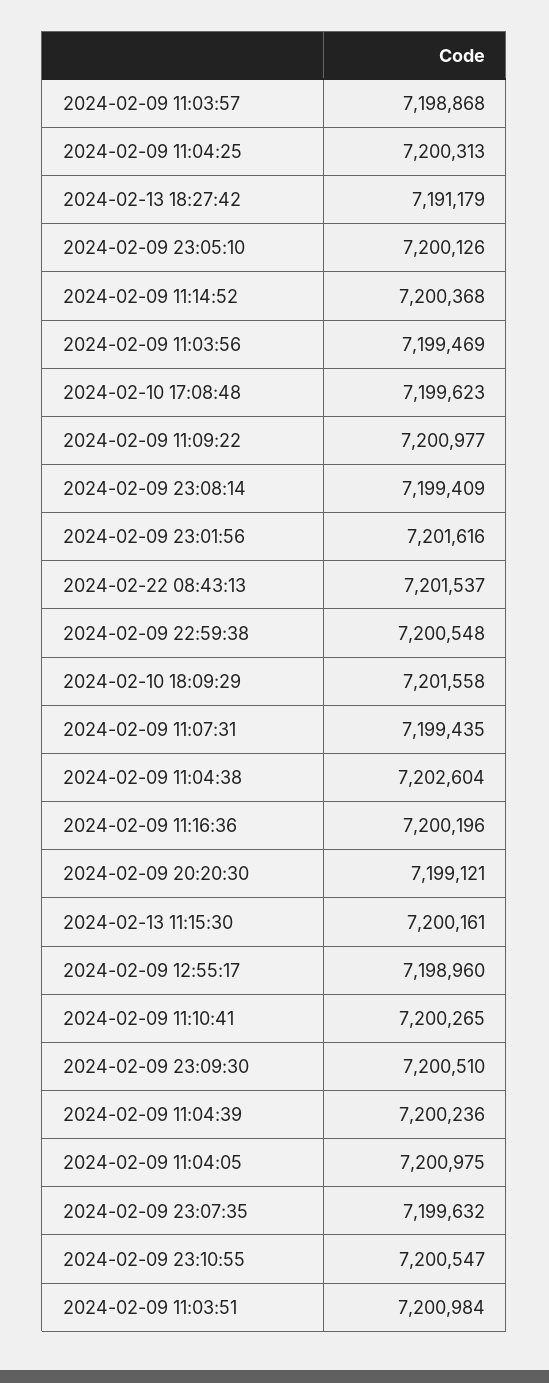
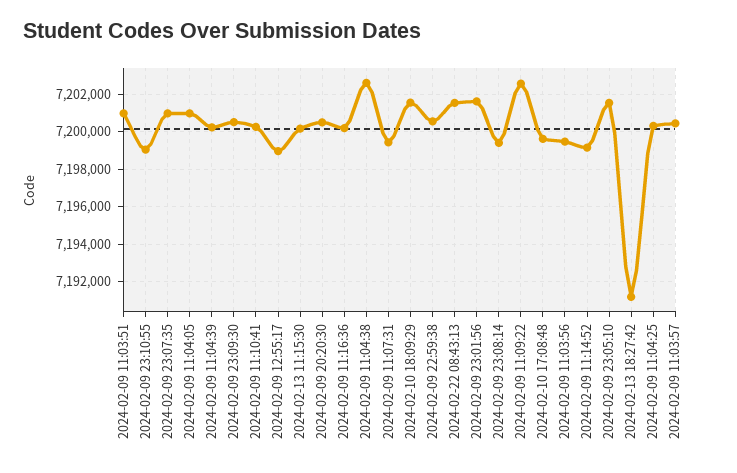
2024-02-09 11:03:57: 7198868 -> 7200500
2024-02-09 23:05:10: 7200126 -> 7201500
2024-02-09 11:14:52: 7200368 -> 7199000
2024-02-09 11:09:22: 7200977 -> 7202500
2024-02-09 20:20:30: 7199121 -> 7200500
2024-02-09 23:07:35: 7199632 -> 7201000
2024-02-09 23:10:55: 7200547 -> 7199000

